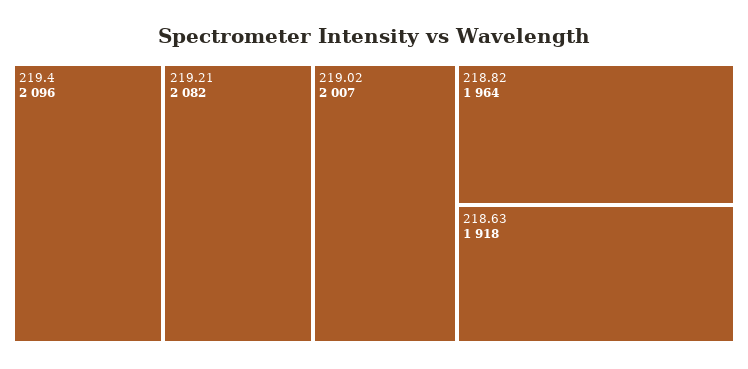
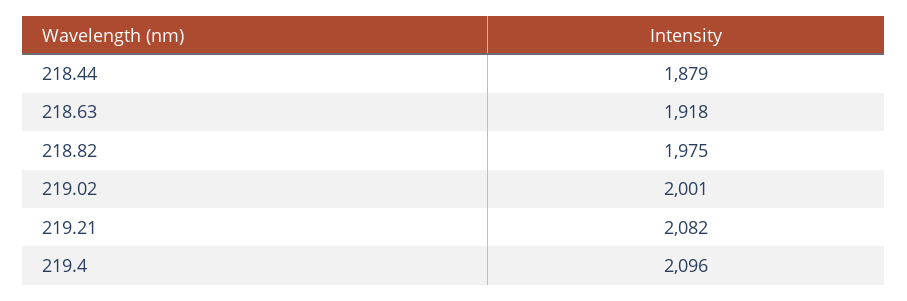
219.02: 2007 -> 2001
218.82: 1964 -> 1975
218.44: none -> 1879

